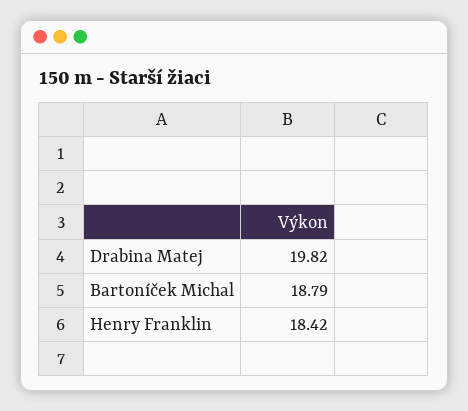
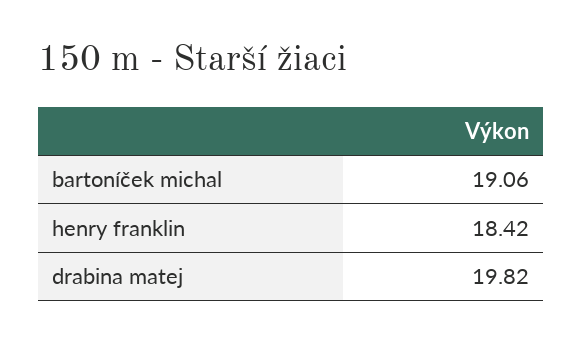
Bartoníček Michal: 18.79 -> 19.06

